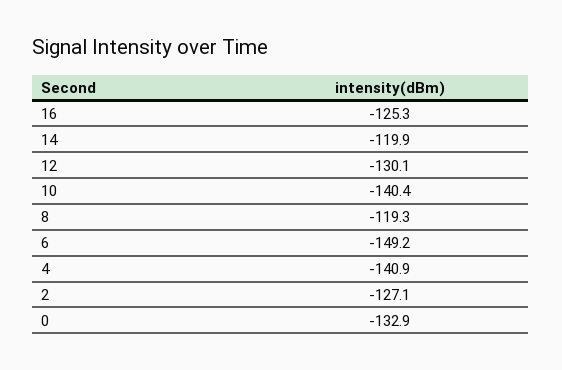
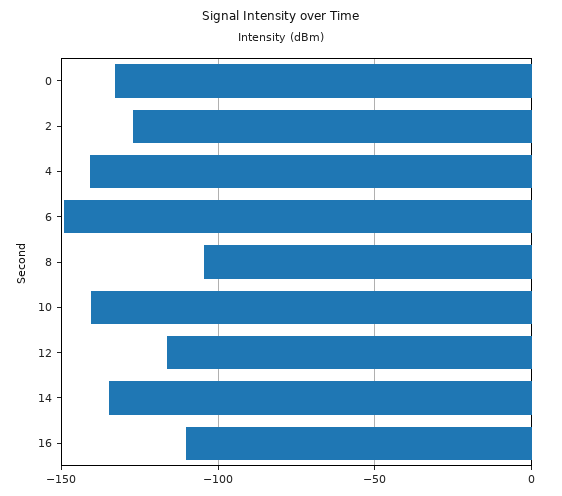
16: -125.3 -> -110
14: -119.9 -> -135
12: -130.1 -> -115
8: -119.3 -> -105

